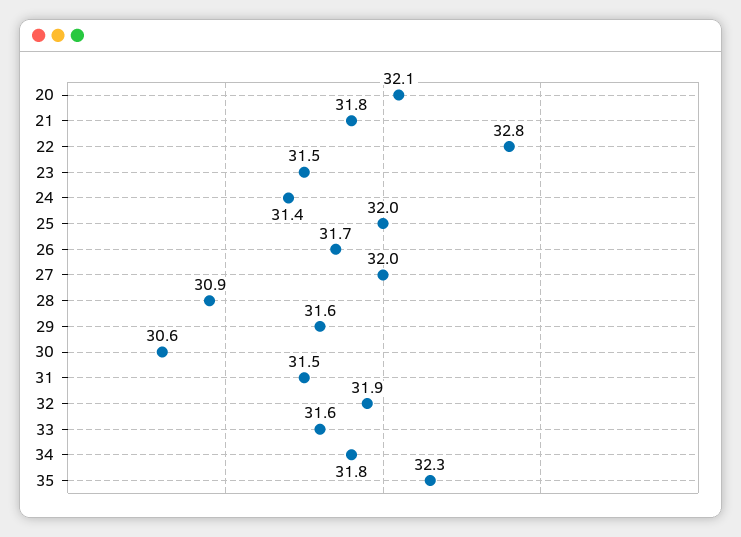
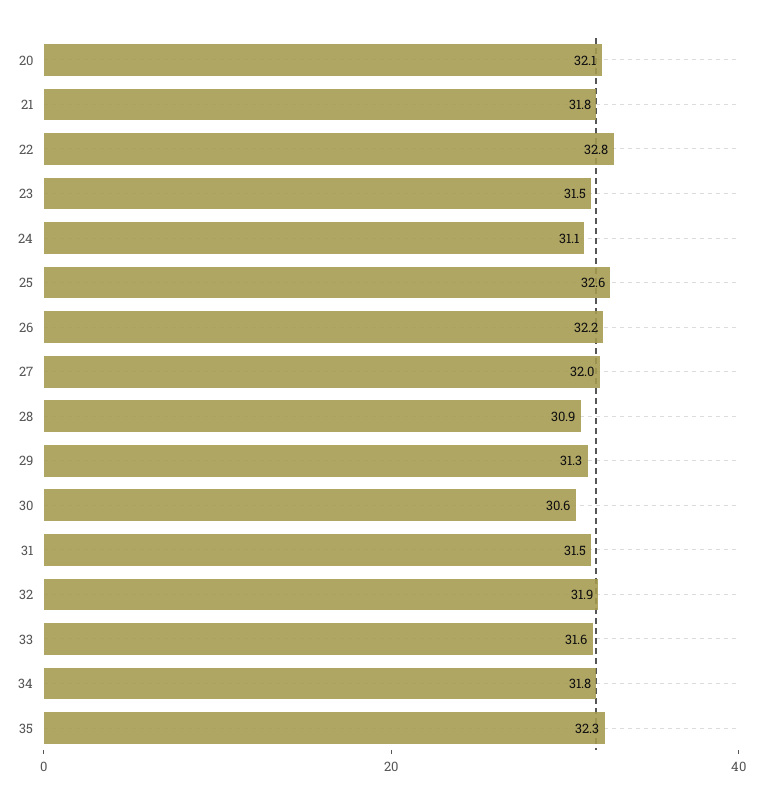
24: 31.4 -> 31.1
25: 32 -> 32.6
26: 31.7 -> 32.2
29: 31.6 -> 31.3

